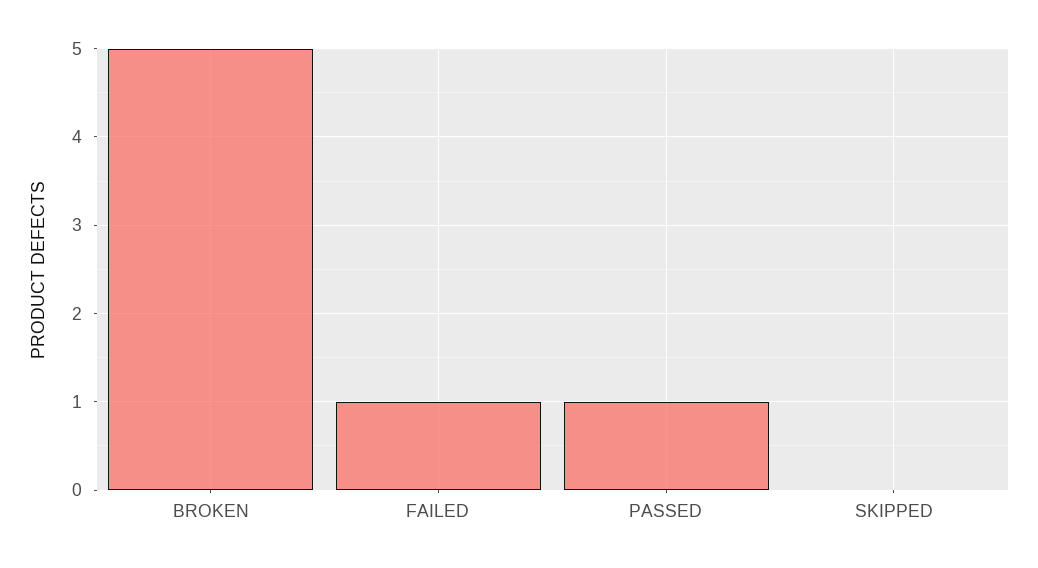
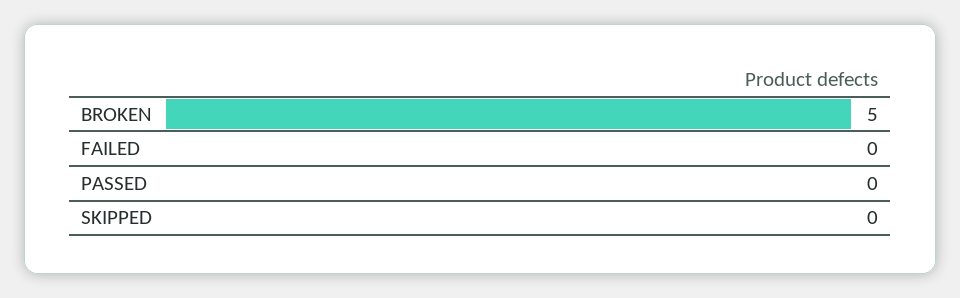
FAILED: 1 -> 0
PASSED: 1 -> 0

